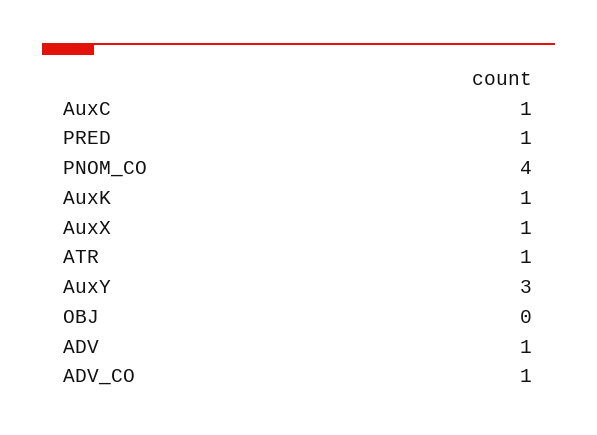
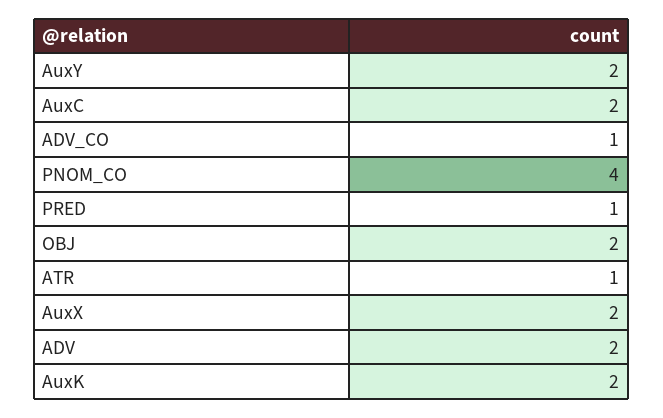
AuxC: 1 -> 2
AuxK: 1 -> 2
AuxX: 1 -> 2
AuxY: 3 -> 2
OBJ: 0 -> 2
ADV: 1 -> 2

